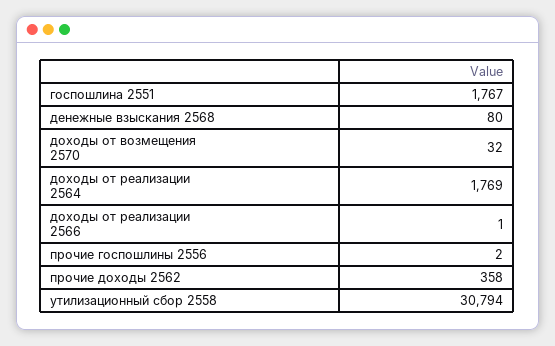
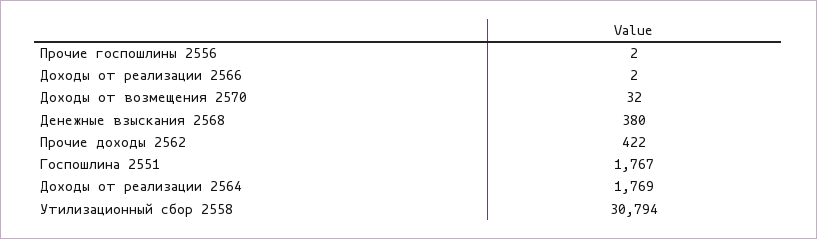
денежные взыскания 2568: 80 -> 380
доходы от реализации 2566: 1 -> 2
прочие доходы 2562: 358 -> 422

